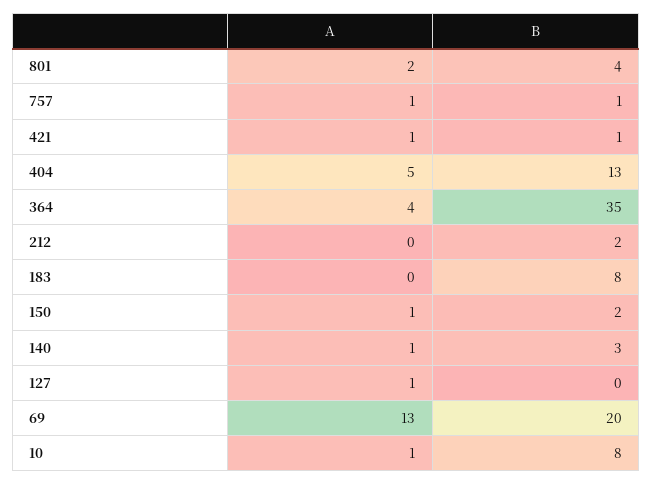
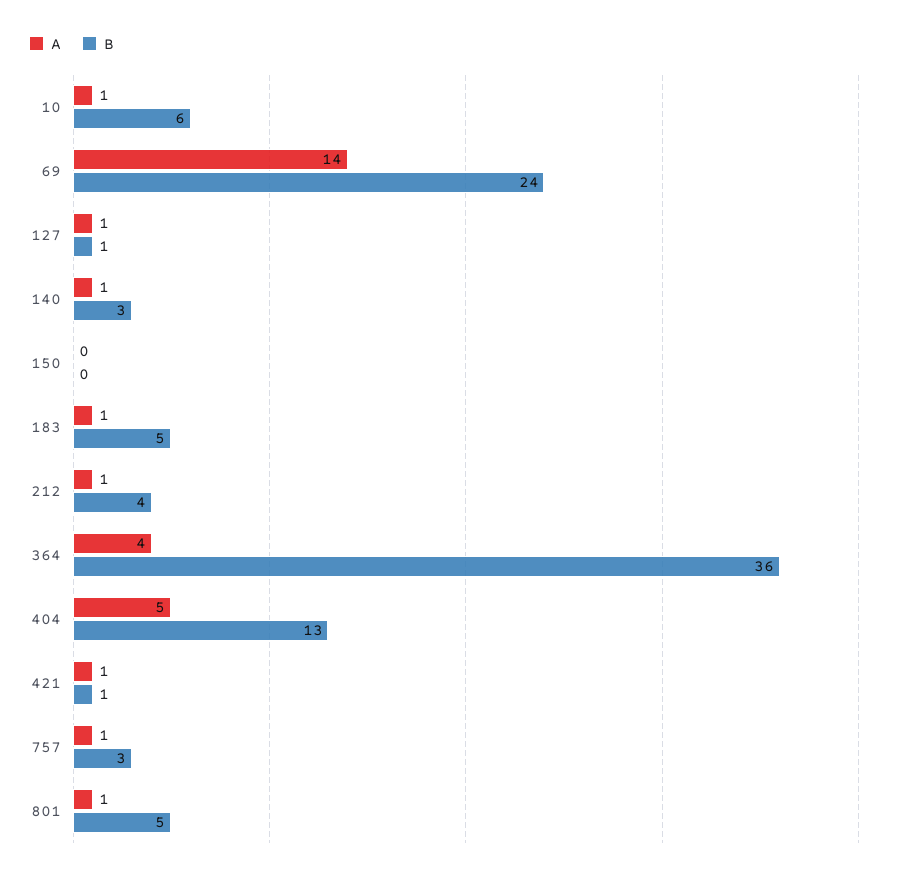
A, 801: 2 -> 1
B, 801: 4 -> 5
B, 757: 1 -> 3
B, 364: 35 -> 36
A, 212: 0 -> 1
B, 212: 2 -> 4
A, 183: 0 -> 1
B, 183: 8 -> 5
A, 150: 1 -> 0
B, 150: 2 -> 0
B, 127: 0 -> 1
A, 69: 13 -> 14
B, 69: 20 -> 24
B, 10: 8 -> 6

